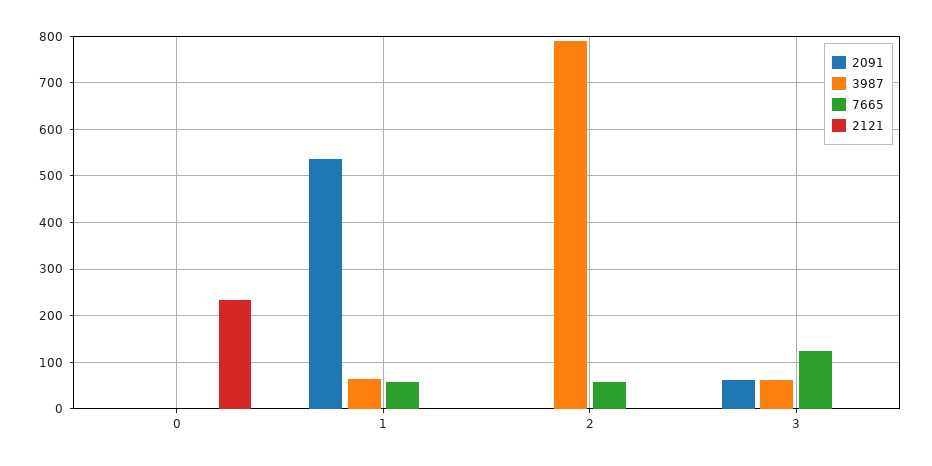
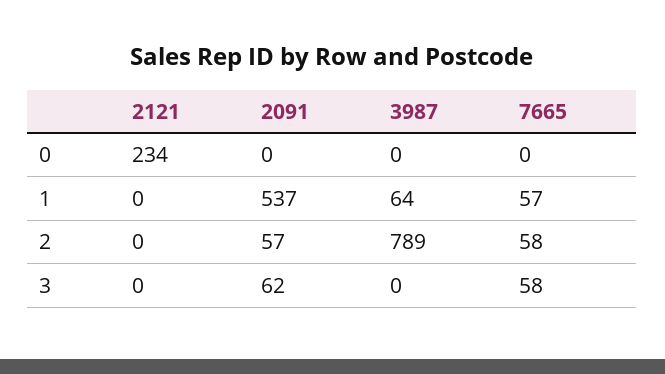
2091, 2: 0 -> 57
3987, 3: 60 -> 0
7665, 3: 120 -> 58

